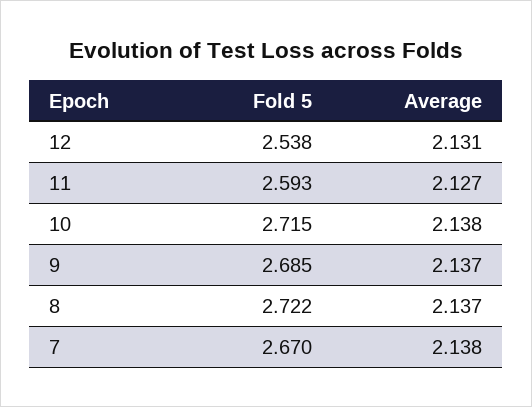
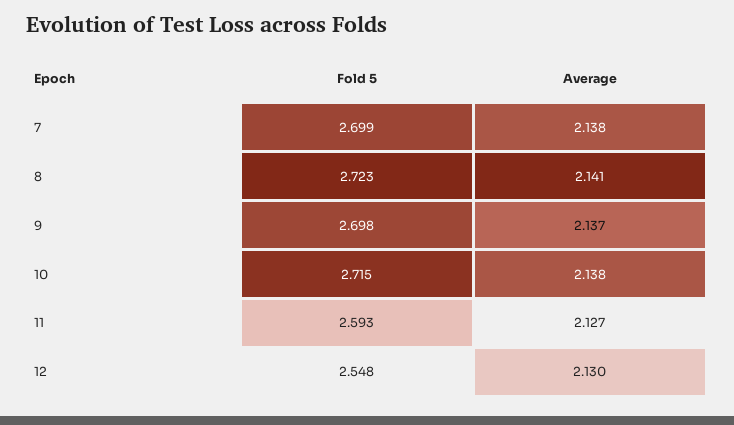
Fold 5, 12: 2.538 -> 2.548
Average, 12: 2.131 -> 2.13
Fold 5, 9: 2.685 -> 2.698
Fold 5, 8: 2.722 -> 2.723
Average, 8: 2.137 -> 2.141
Fold 5, 7: 2.67 -> 2.699

